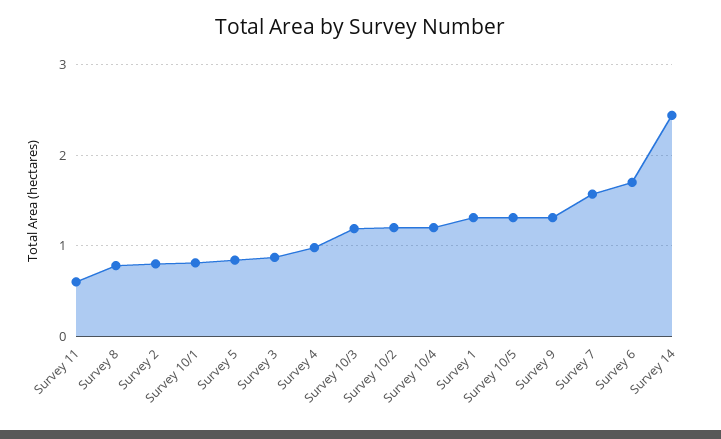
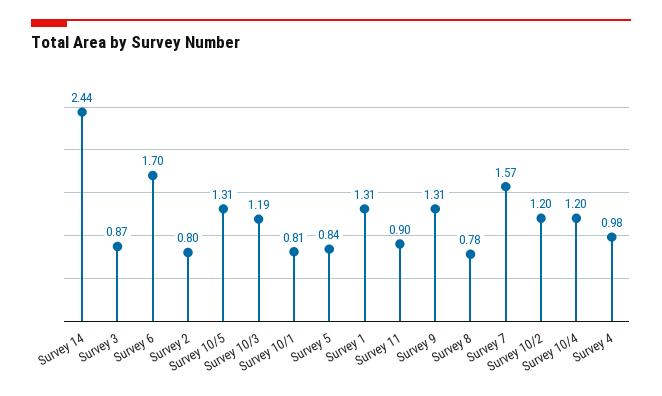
Survey 11: 0.6 -> 0.9

